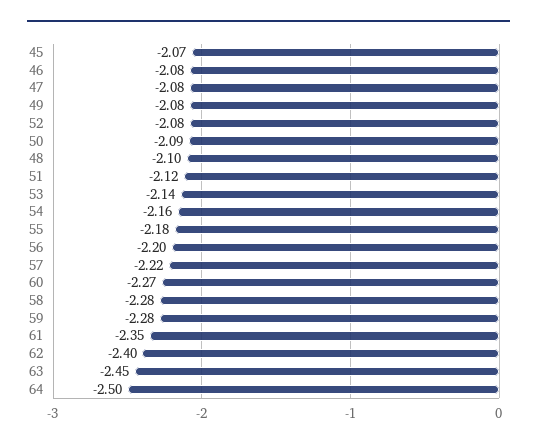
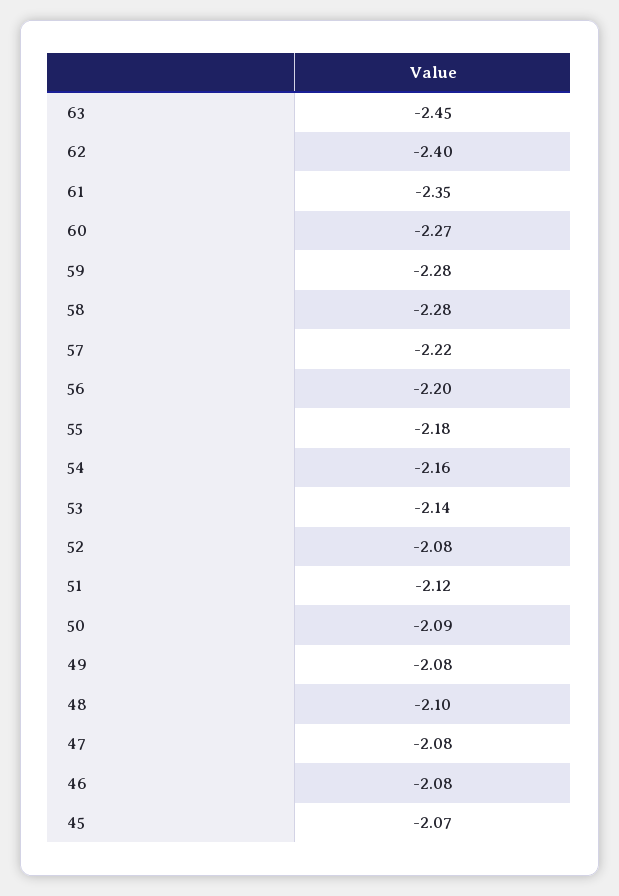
64: -2.5 -> none

